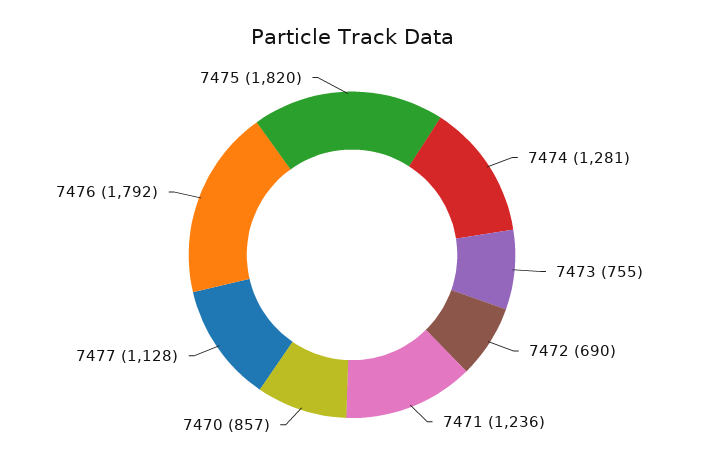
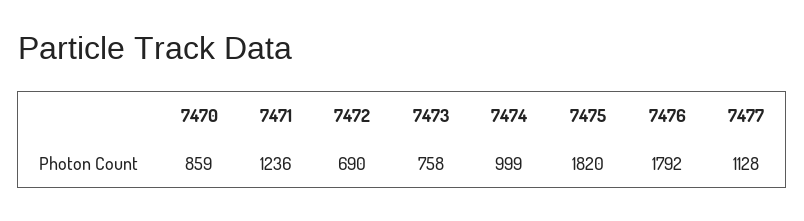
7474: 1281 -> 999
7473: 755 -> 758
7470: 857 -> 859

